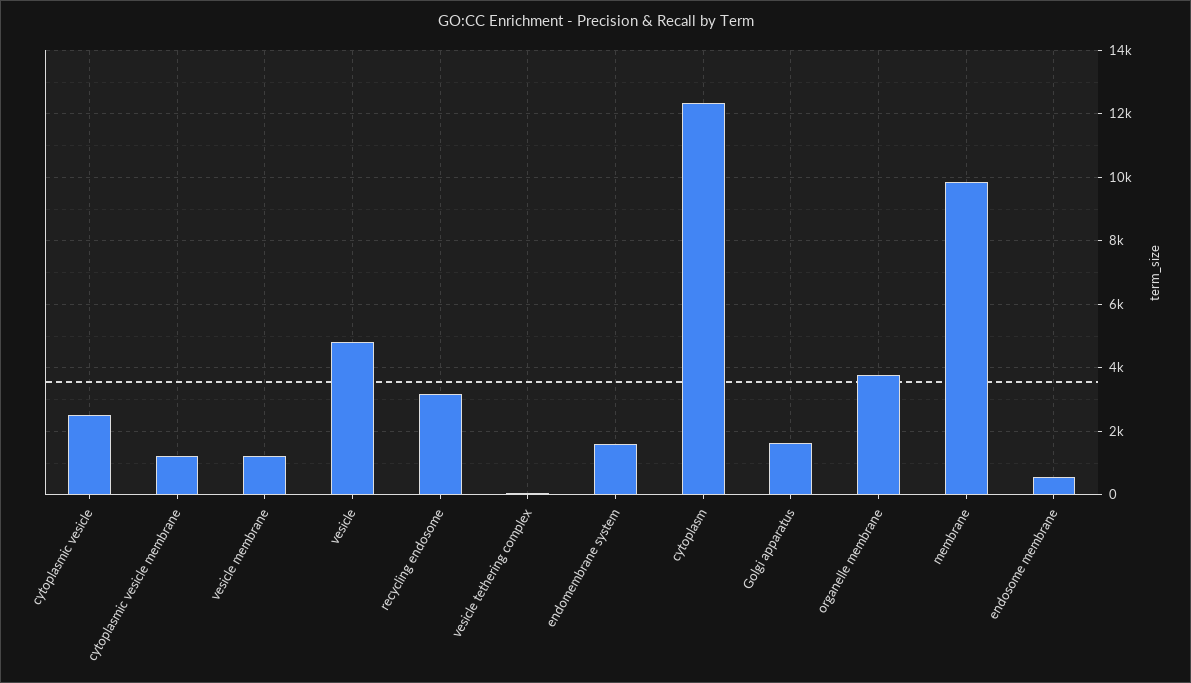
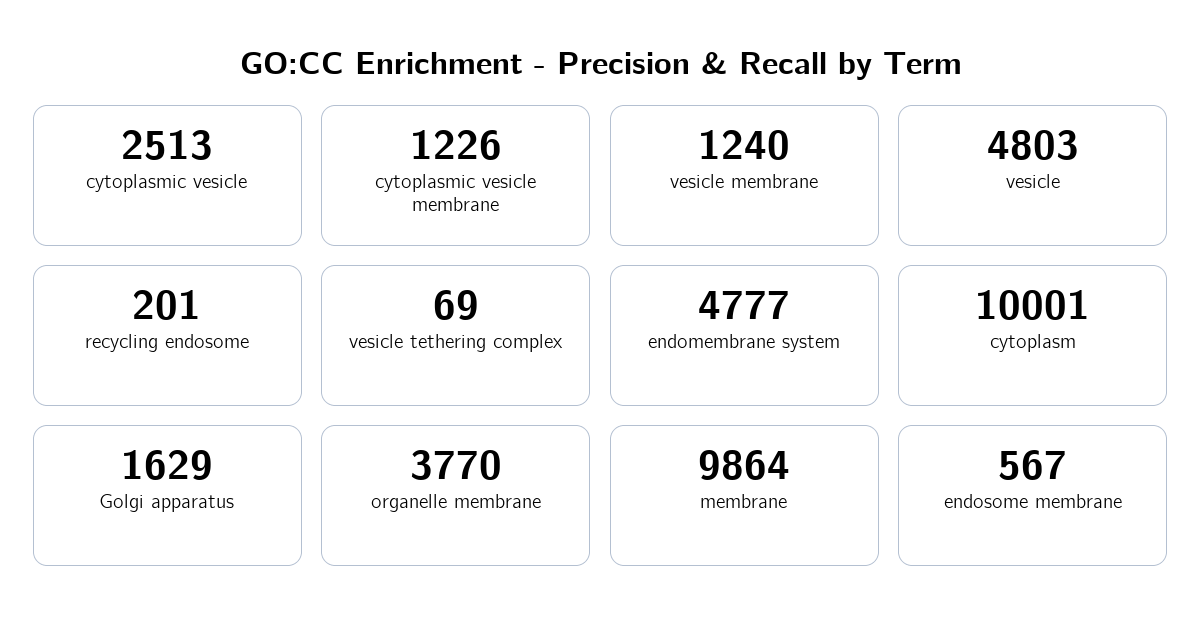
recycling endosome: 3200 -> 201
endomembrane system: 1600 -> 4777
cytoplasm: 12400 -> 10001

